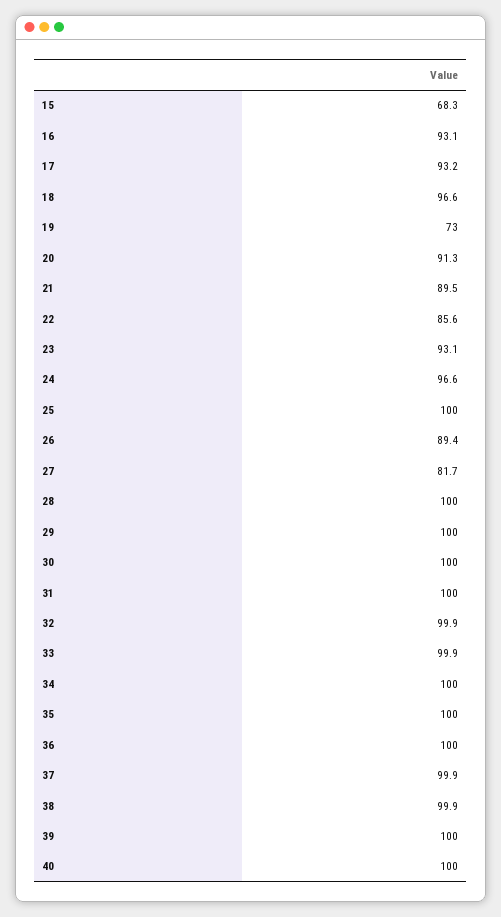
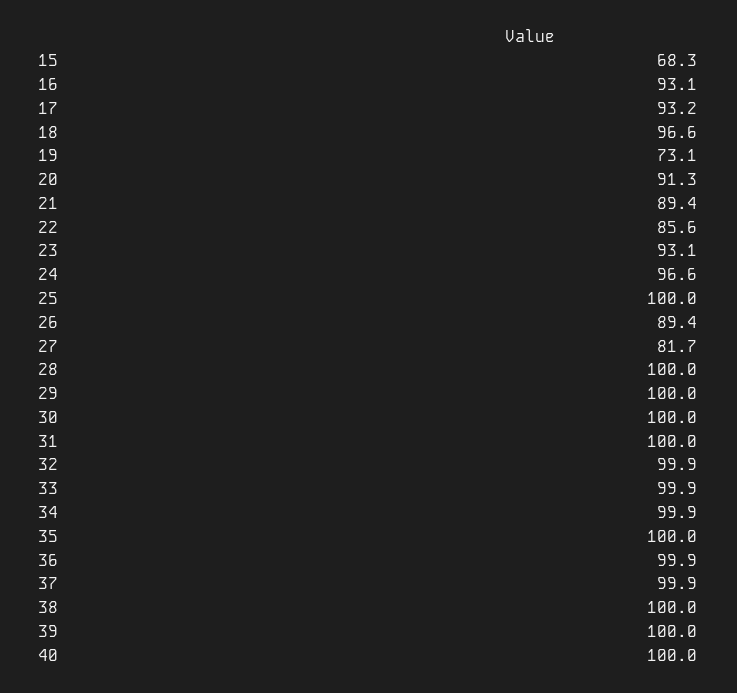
19: 73 -> 73.1
21: 89.5 -> 89.4
34: 100 -> 99.9
36: 100 -> 99.9
38: 99.9 -> 100

